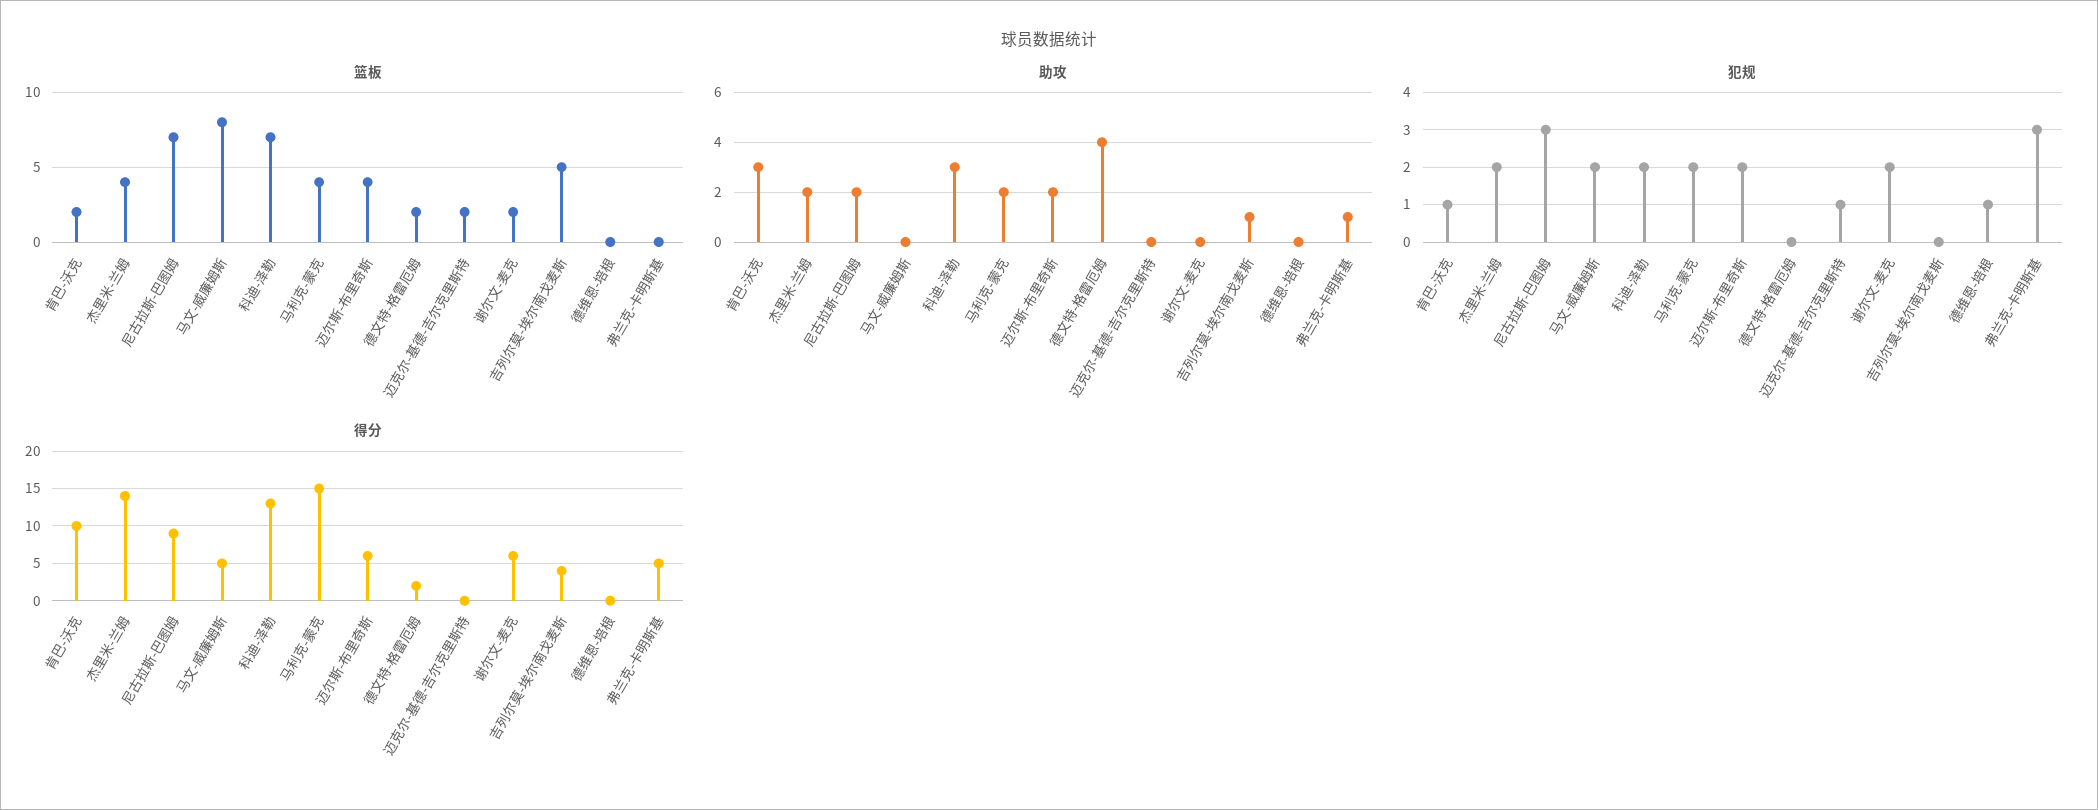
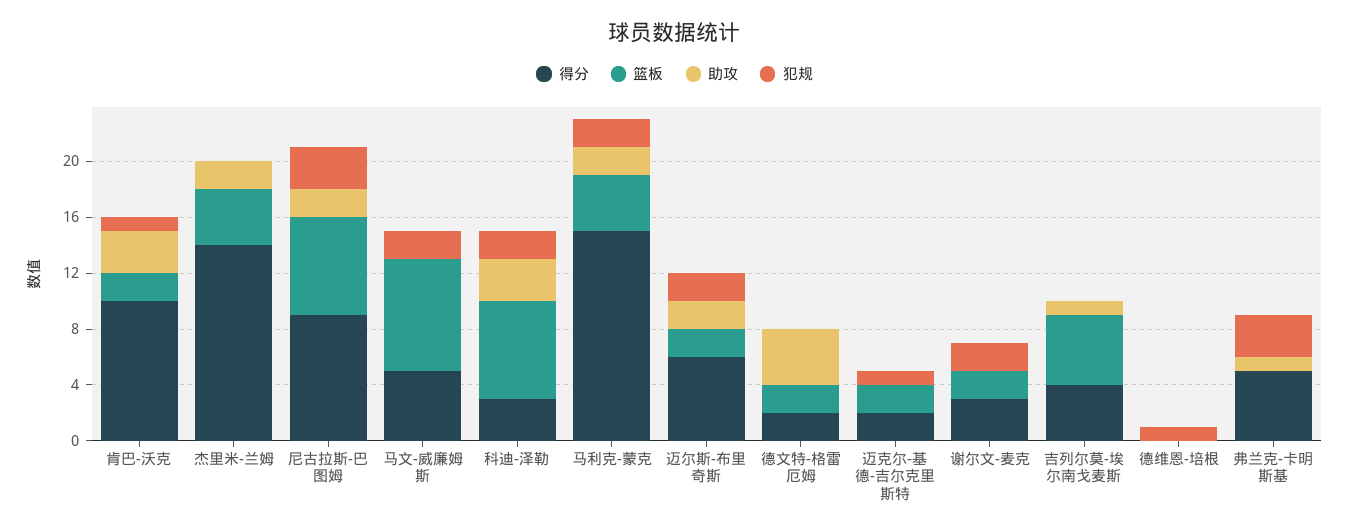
篮板, 迈尔斯-布里奇斯: 4 -> 2
犯规, 杰里米-兰姆: 2 -> 0
得分, 科迪-泽勒: 13 -> 3
得分, 迈克尔-基德-吉尔克里斯特: 0 -> 2
得分, 谢尔文-麦克: 6 -> 3

